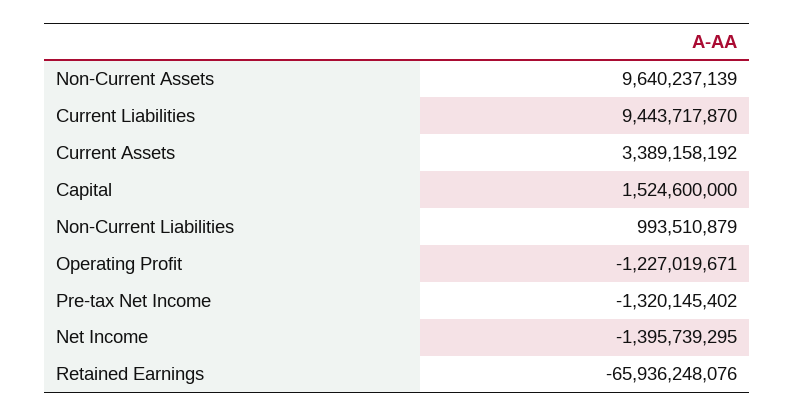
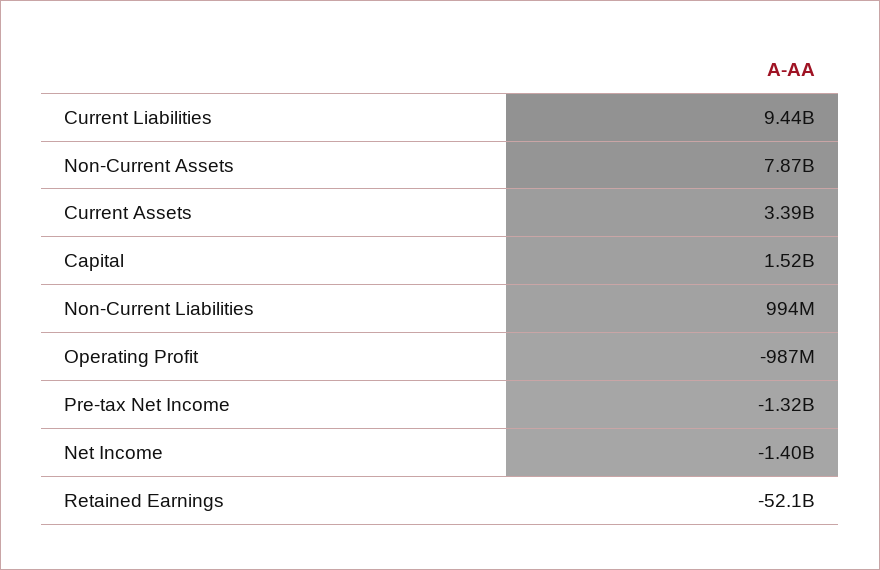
Non-Current Assets: 9640237139 -> 7870000000
Operating Profit: -1227019671 -> -987000000
Retained Earnings: -65936248076 -> -52100000000

